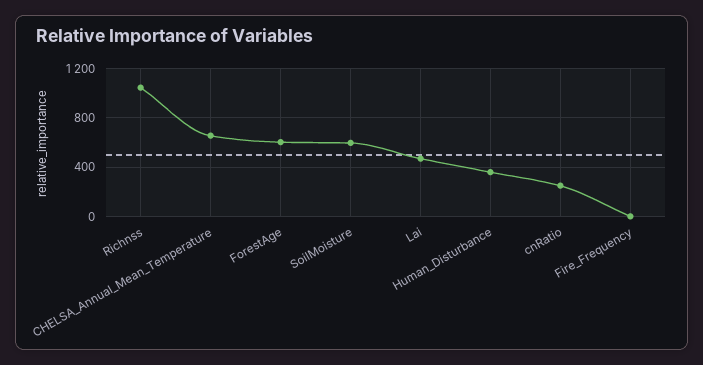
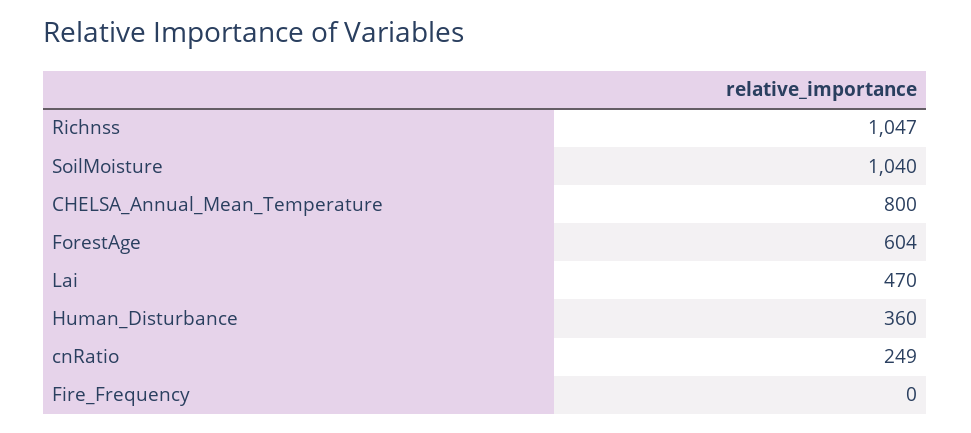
CHELSA_Annual_Mean_Temperature: 650 -> 800
SoilMoisture: 600 -> 1040

